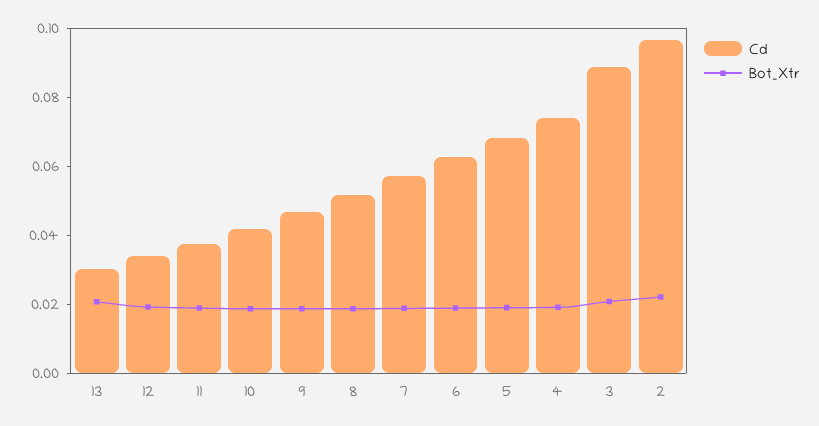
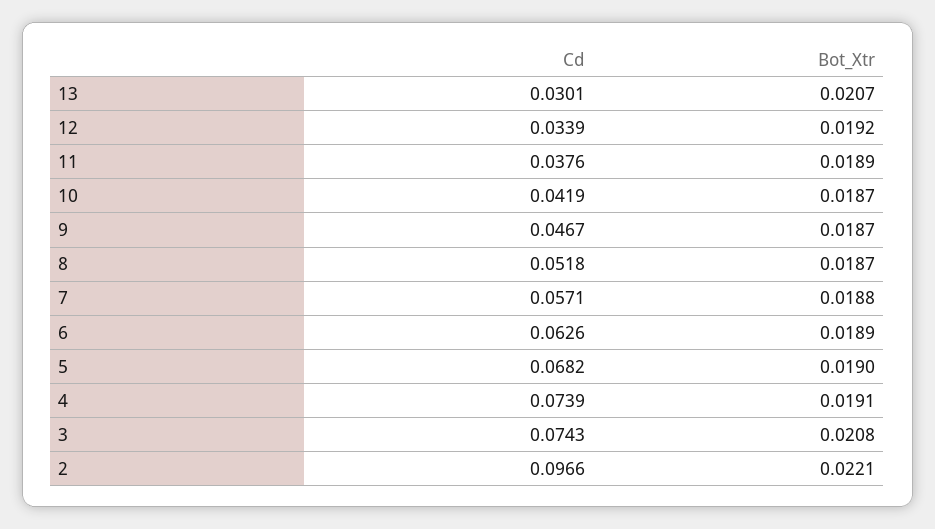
Cd, 3: 0.09 -> 0.0743

